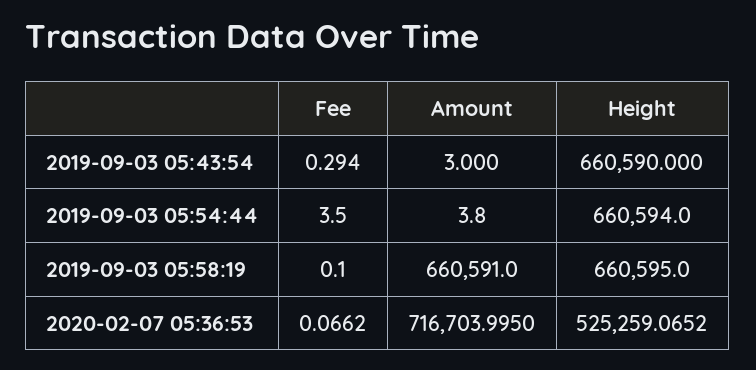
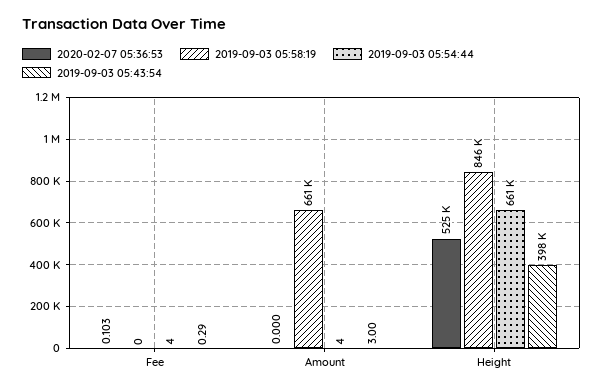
2019-09-03 05:43:54, Height: 660590 -> 398000
2019-09-03 05:58:19, Height: 660595 -> 846000
2020-02-07 05:36:53, Fee: 0.0662 -> 0.103
2020-02-07 05:36:53, Amount: 716703.995 -> 0

